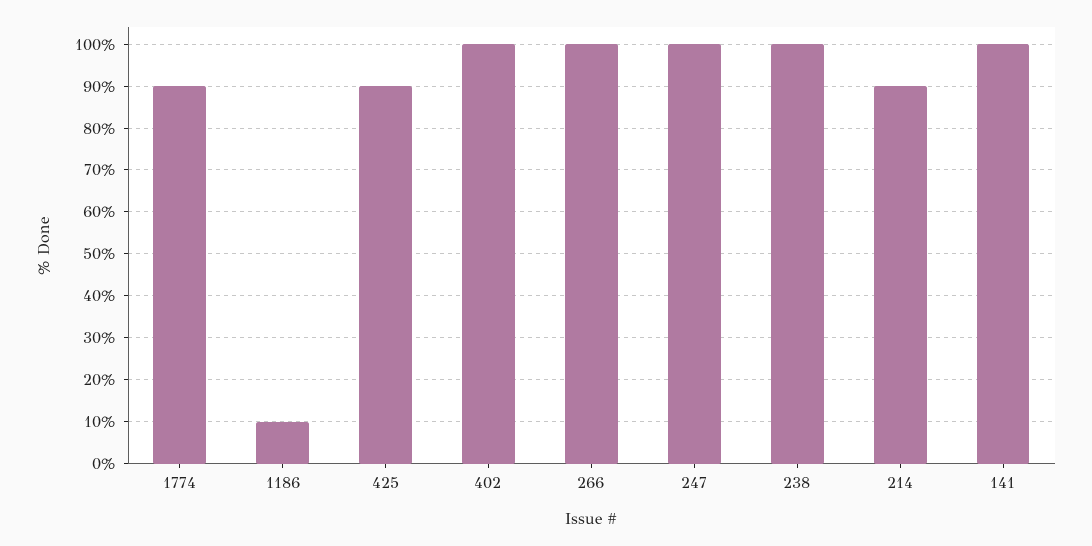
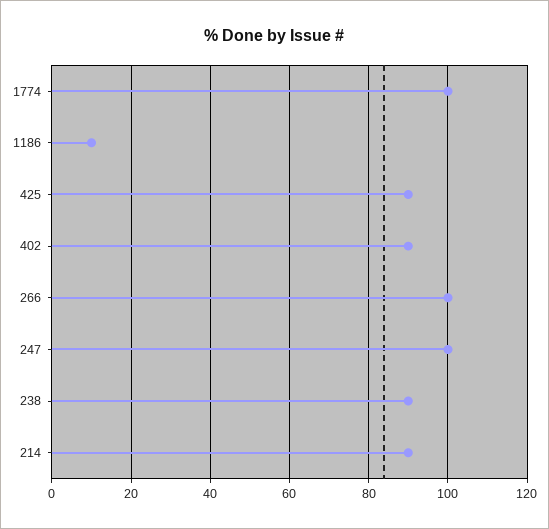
1774: 90 -> 100
402: 100 -> 90
238: 100 -> 90
141: 100 -> none

